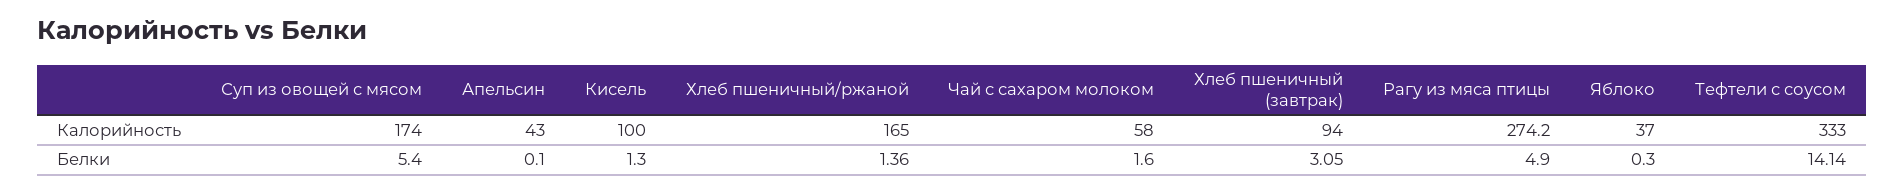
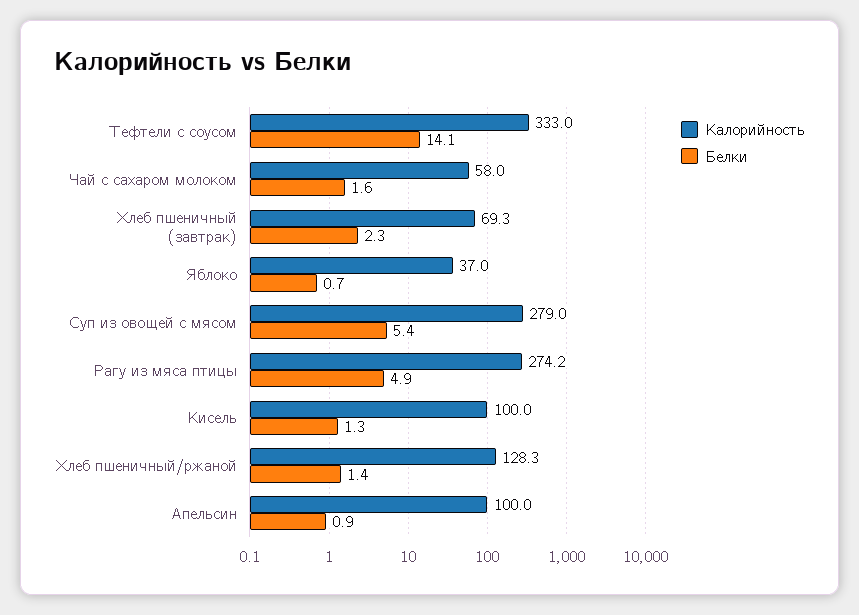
Калорийность, Суп из овощей с мясом: 174 -> 279
Калорийность, Апельсин: 43 -> 100
Калорийность, Хлеб пшеничный/ржаной: 165 -> 128.3
Калорийность, Хлеб пшеничный (завтрак): 94 -> 69.3
Белки, Апельсин: 0.1 -> 0.9
Белки, Хлеб пшеничный (завтрак): 3.05 -> 2.3
Белки, Яблоко: 0.3 -> 0.7

